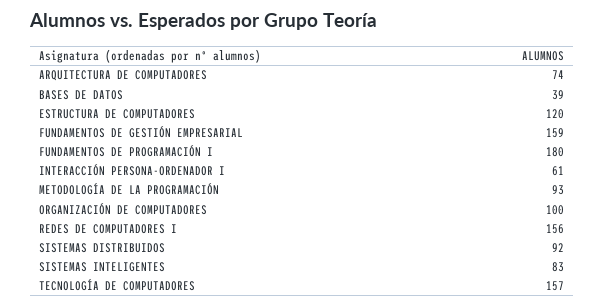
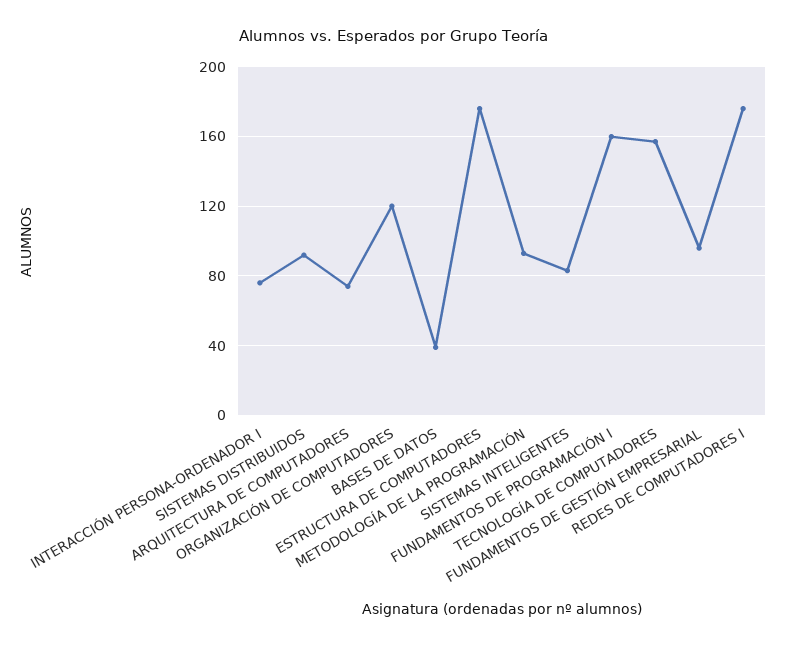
ESTRUCTURA DE COMPUTADORES: 120 -> 175
FUNDAMENTOS DE GESTIÓN EMPRESARIAL: 159 -> 95
FUNDAMENTOS DE PROGRAMACIÓN I: 180 -> 160
INTERACCIÓN PERSONA-ORDENADOR I: 61 -> 75
ORGANIZACIÓN DE COMPUTADORES: 100 -> 120
REDES DE COMPUTADORES I: 156 -> 175

